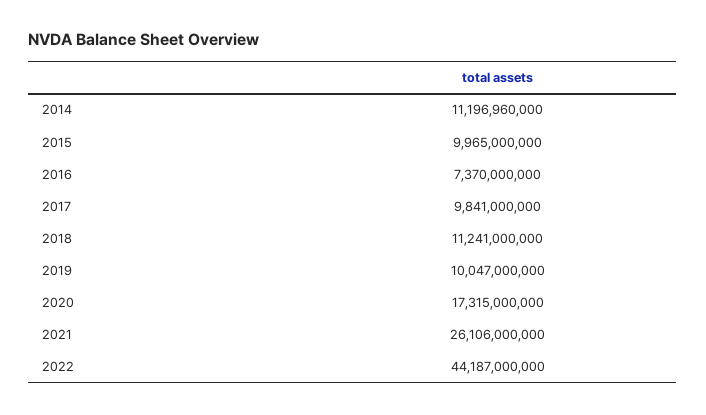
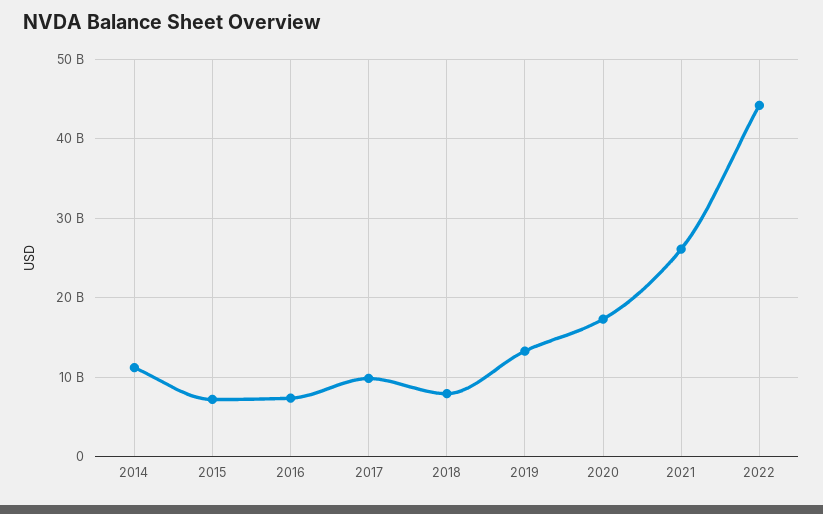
2015: 9965000000 -> 7000000000
2018: 11241000000 -> 8000000000
2019: 10047000000 -> 13000000000

